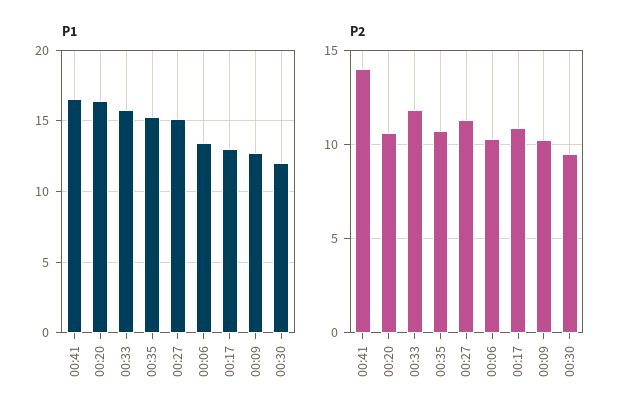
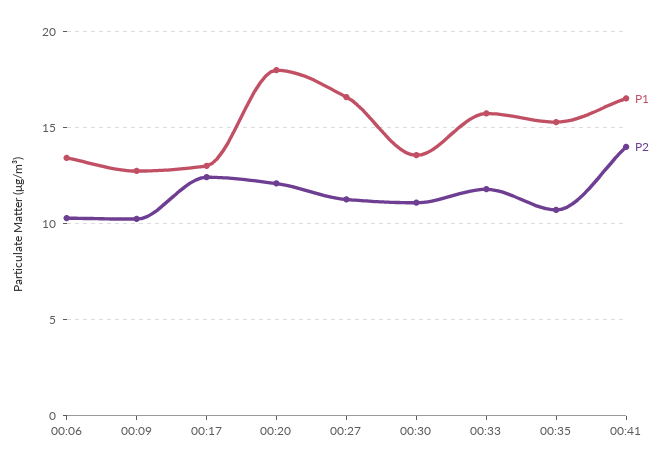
P1, 00:20: 16.5 -> 18
P1, 00:27: 15 -> 16.5
P1, 00:30: 12 -> 13.5
P2, 00:20: 10.5 -> 12
P2, 00:17: 11 -> 12.5
P2, 00:30: 9.5 -> 11

